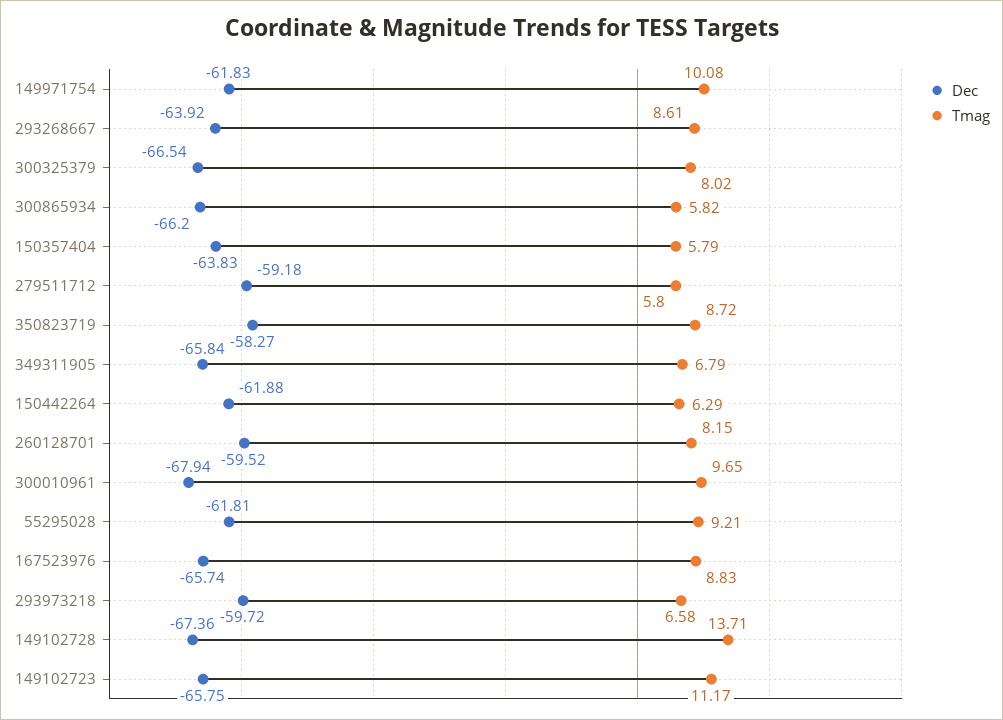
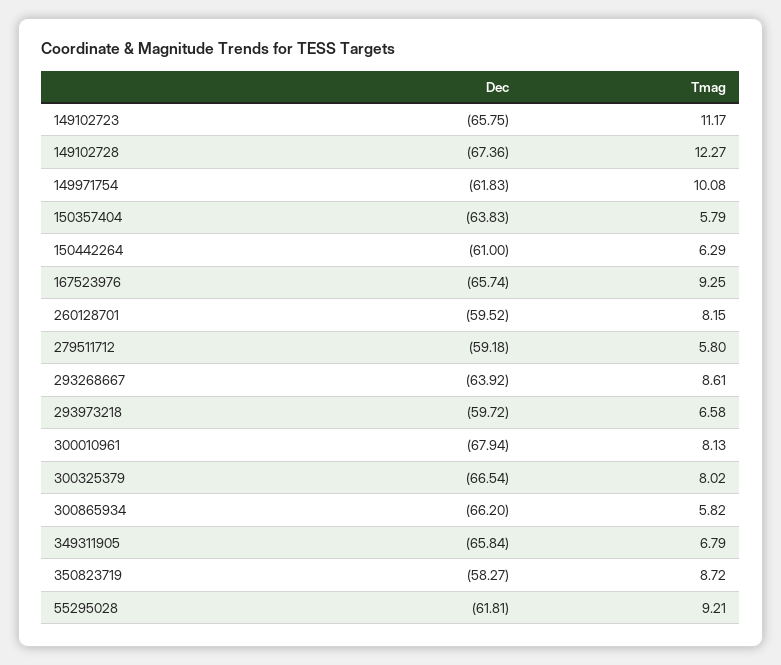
Dec, 150442264: -61.88 -> -61
Tmag, 300010961: 9.65 -> 8.13
Tmag, 167523976: 8.83 -> 9.25
Tmag, 149102728: 13.71 -> 12.27

